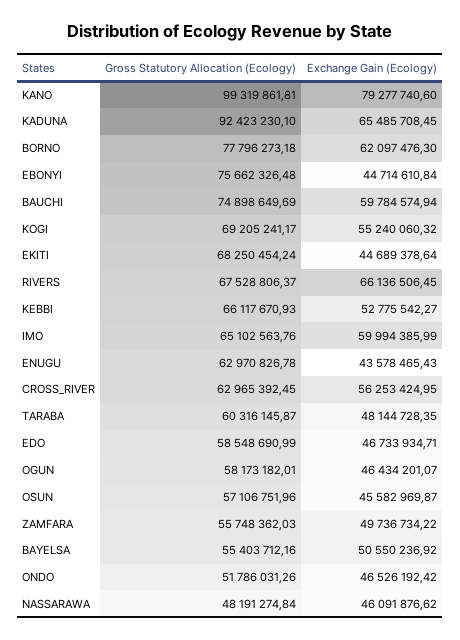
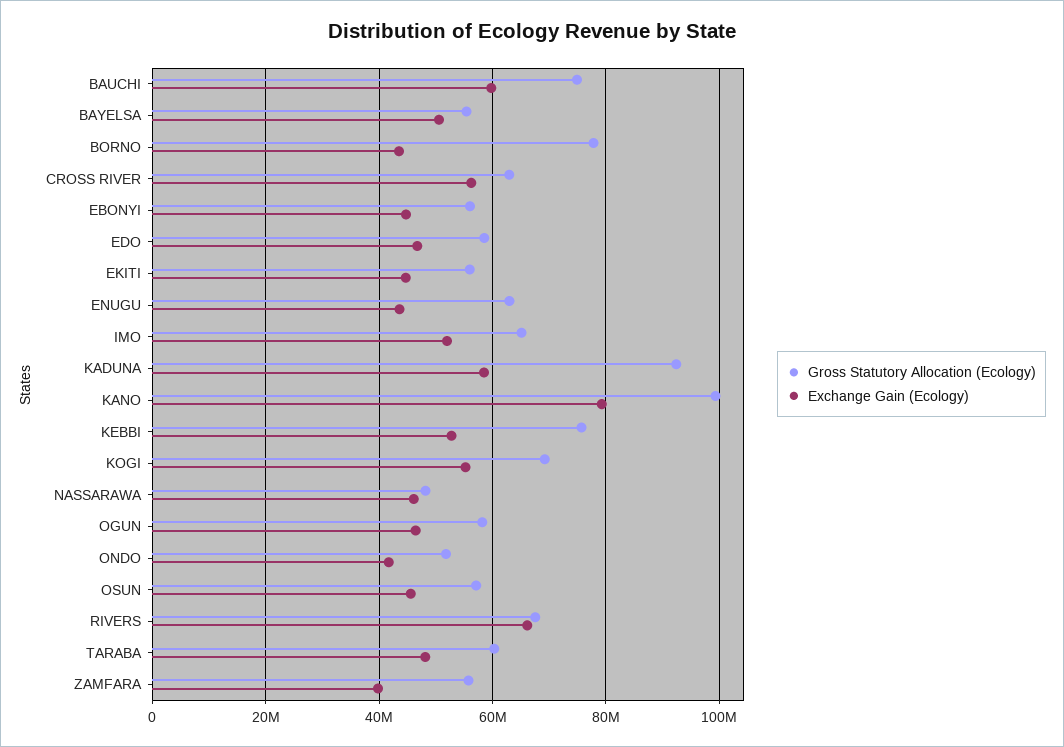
Exchange Gain (Ecology), KADUNA: 65485708.45 -> 58000000
Exchange Gain (Ecology), BORNO: 62097476.3 -> 44000000
Gross Statutory Allocation (Ecology), EBONYI: 75662326.48 -> 56000000
Gross Statutory Allocation (Ecology), EKITI: 68250454.24 -> 56000000
Gross Statutory Allocation (Ecology), KEBBI: 66117670.93 -> 76000000
Exchange Gain (Ecology), IMO: 59994385.99 -> 52000000
Exchange Gain (Ecology), ZAMFARA: 49736734.22 -> 40000000
Exchange Gain (Ecology), ONDO: 46526192.42 -> 42000000

